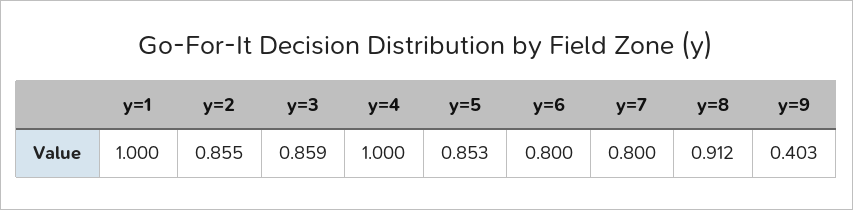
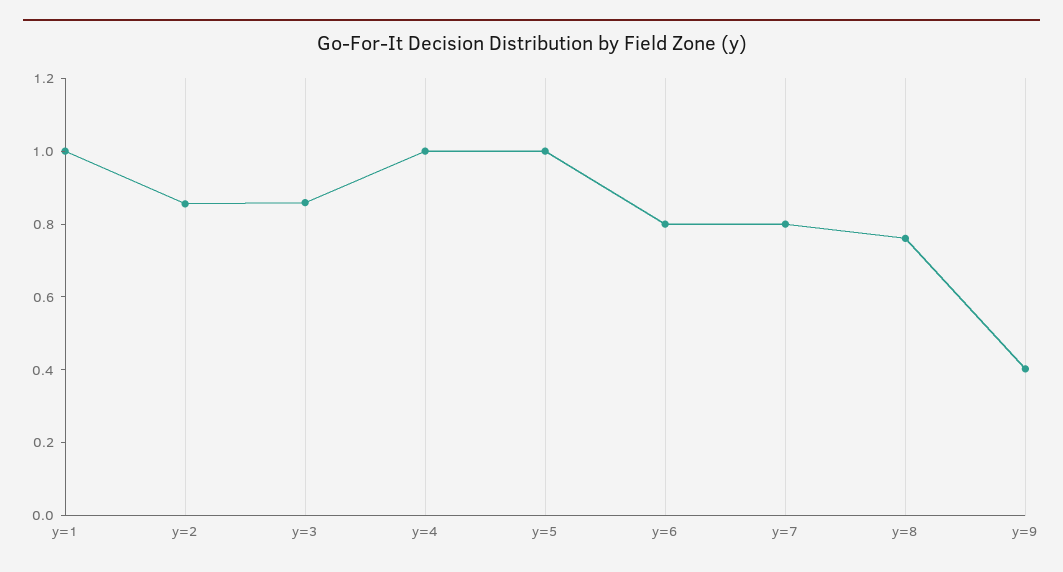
y=5: 0.853 -> 1
y=8: 0.912 -> 0.75

